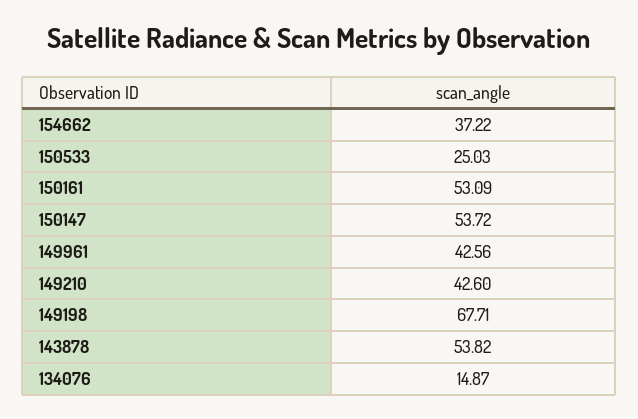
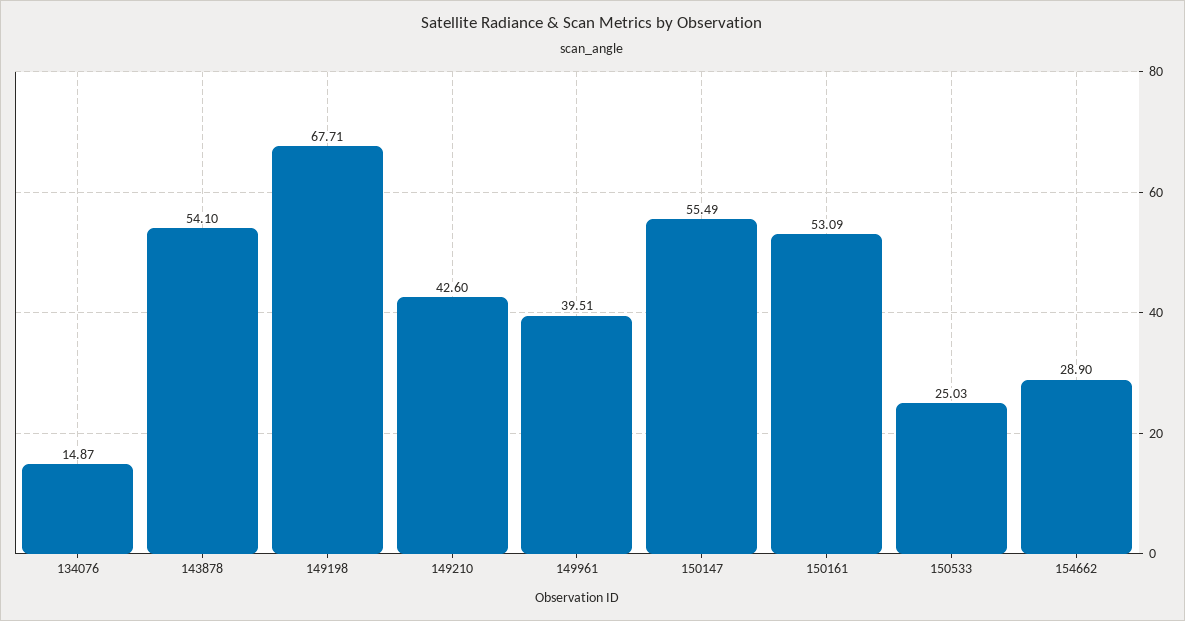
154662: 37.22 -> 28.9
150147: 53.72 -> 55.49
149961: 42.56 -> 39.51
143878: 53.82 -> 54.1

